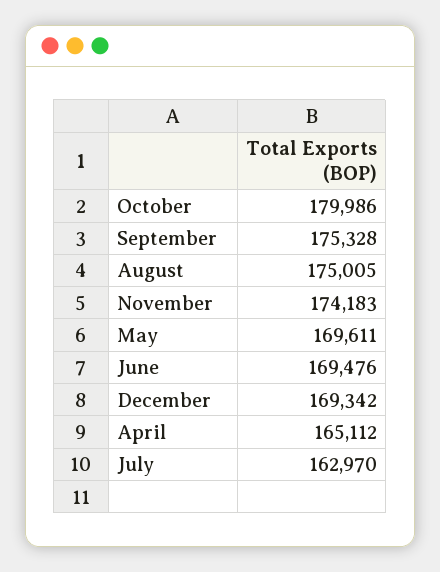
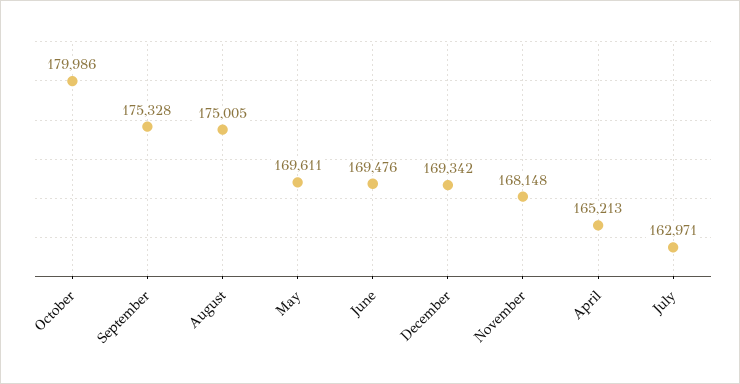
November: 174183 -> 168148
April: 165112 -> 165213
July: 162970 -> 162971

